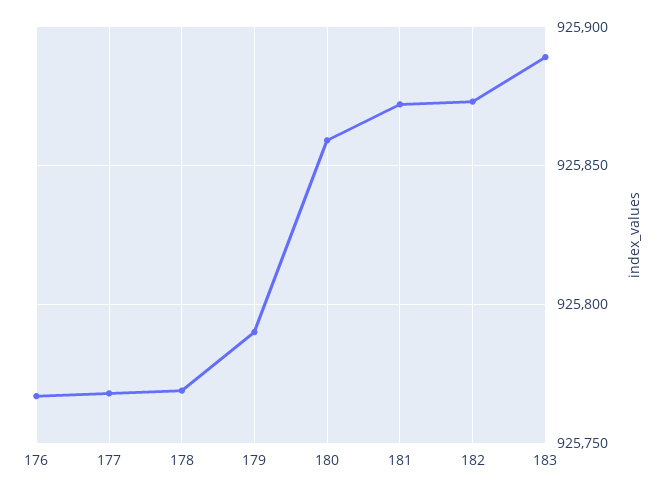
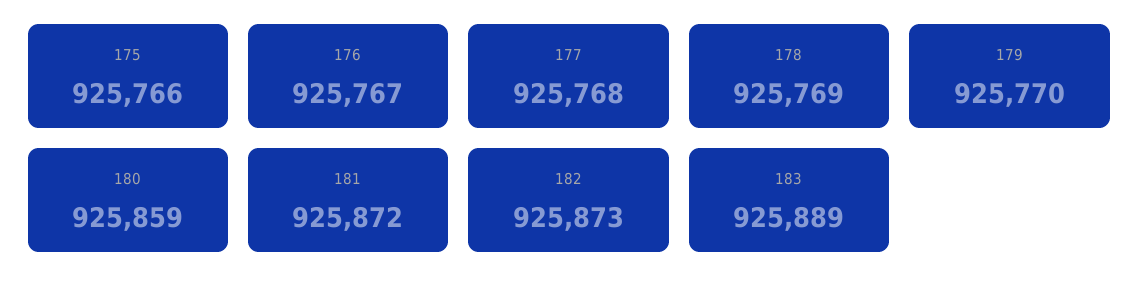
179: 925790 -> 925770
175: none -> 925766

